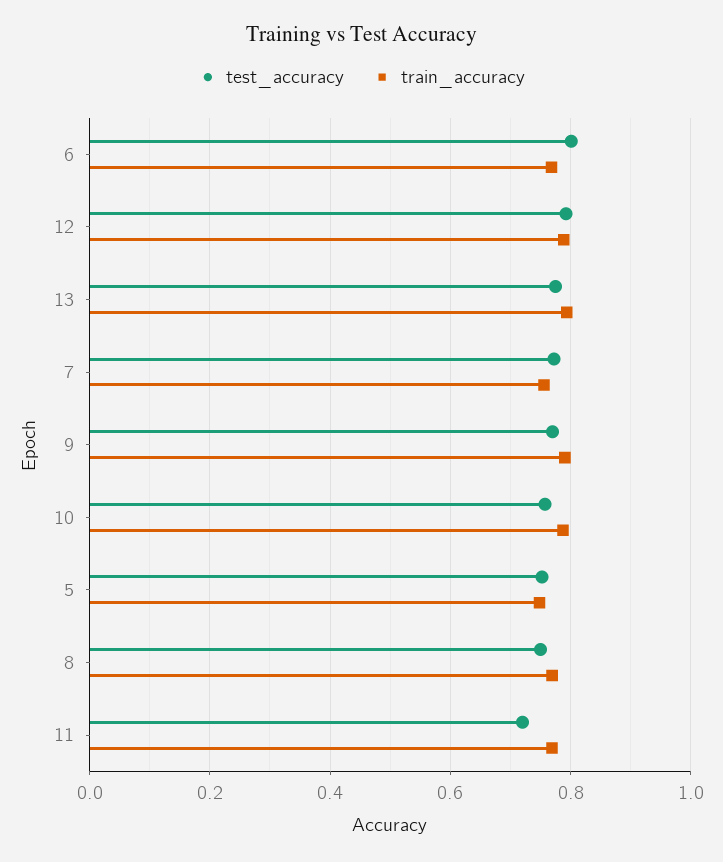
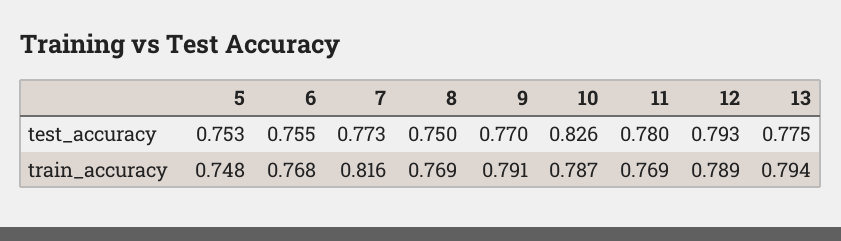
test_accuracy, 6: 0.8 -> 0.755
train_accuracy, 7: 0.76 -> 0.816
test_accuracy, 10: 0.76 -> 0.826
test_accuracy, 11: 0.72 -> 0.78

